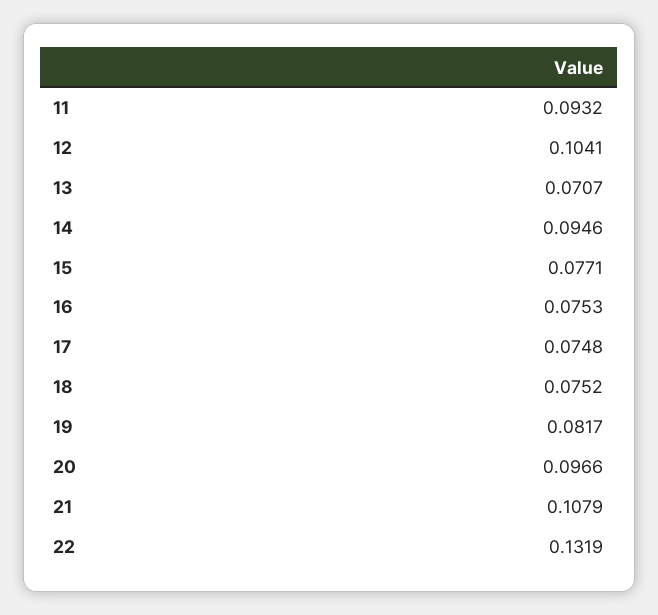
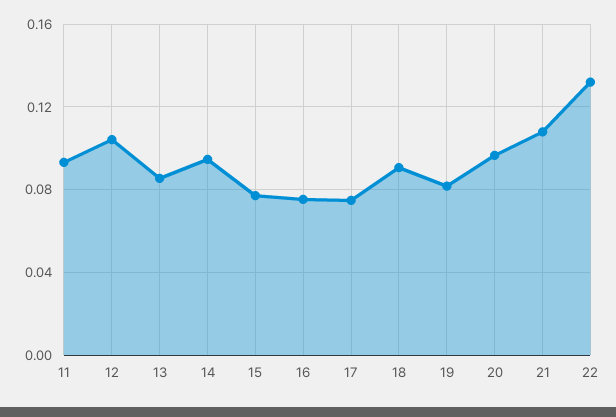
13: 0.0707 -> 0.085
18: 0.0752 -> 0.09

